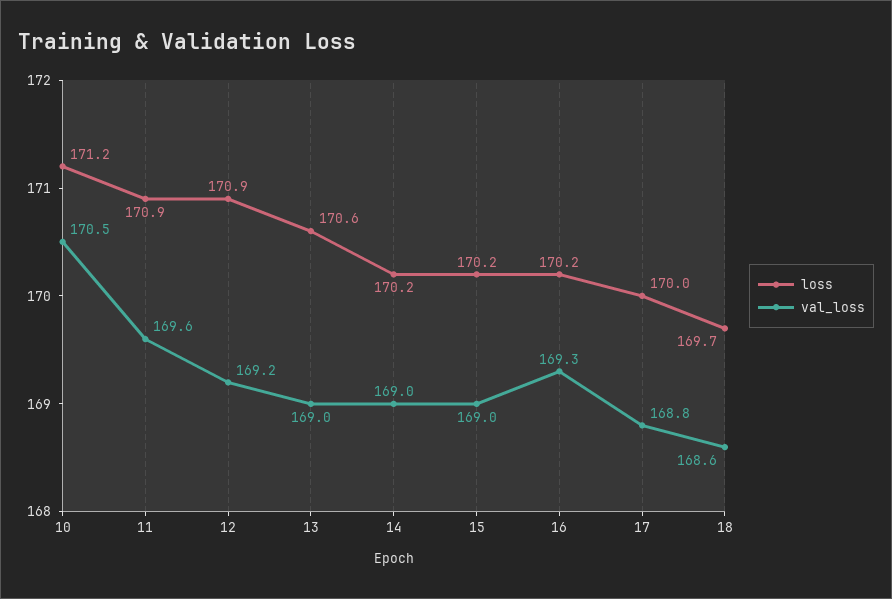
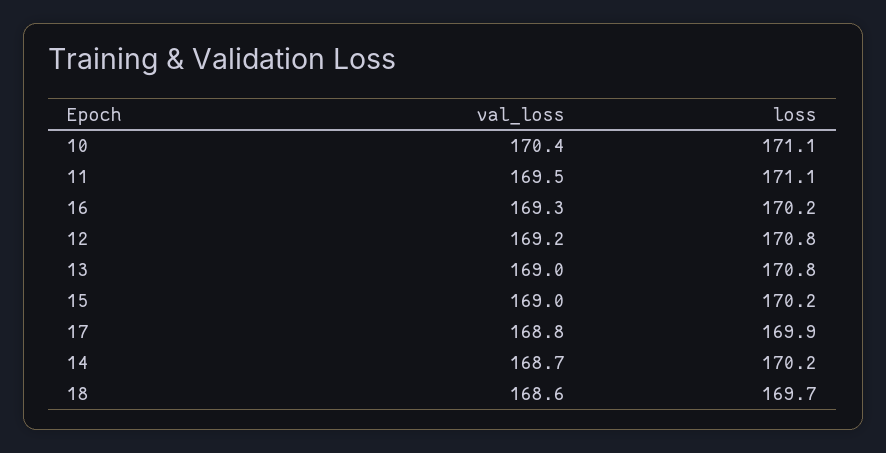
loss, 10: 171.2 -> 171.1
val_loss, 10: 170.5 -> 170.4
loss, 11: 170.9 -> 171.1
val_loss, 11: 169.6 -> 169.5
loss, 12: 170.9 -> 170.8
loss, 13: 170.6 -> 170.8
val_loss, 14: 169 -> 168.7
loss, 17: 170 -> 169.9

